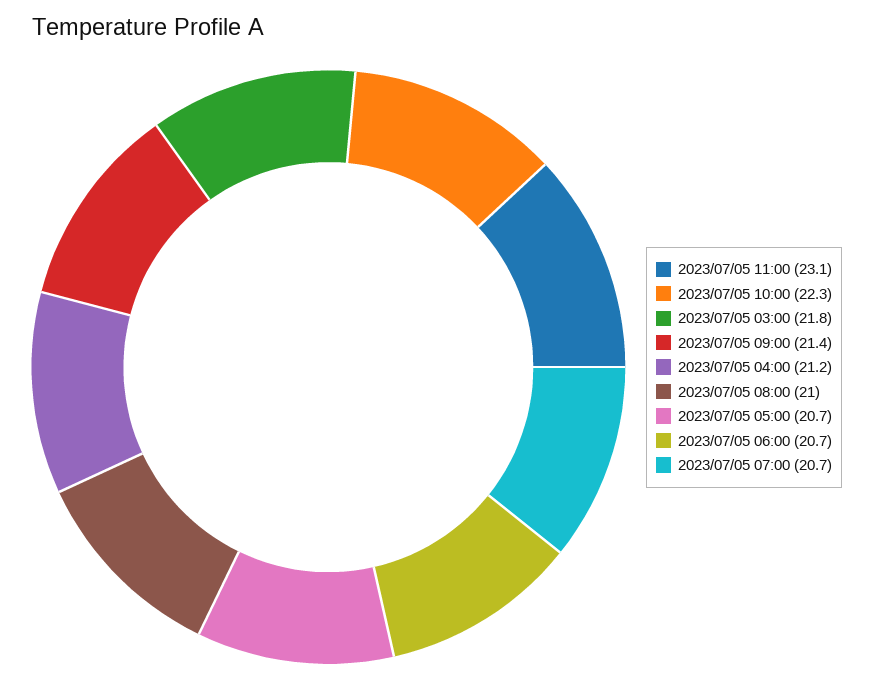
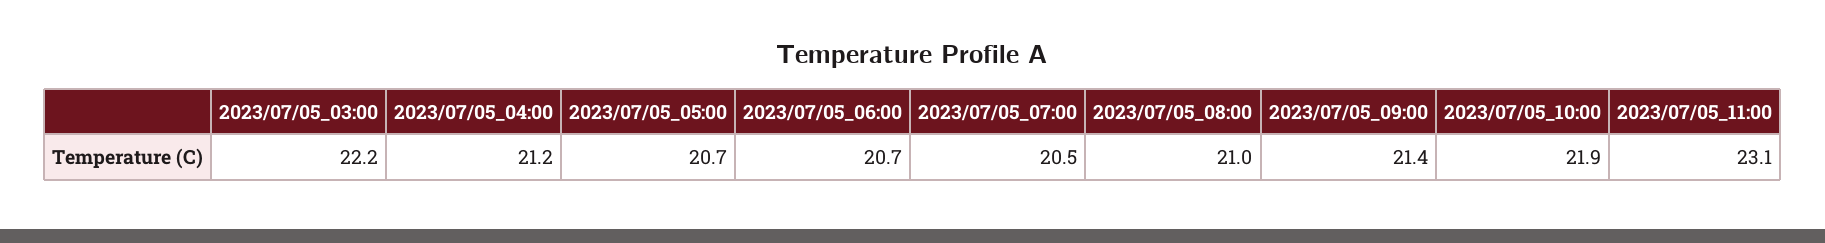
2023/07/05 10:00: 22.3 -> 21.9
2023/07/05 03:00: 21.8 -> 22.2
2023/07/05 07:00: 20.7 -> 20.5

